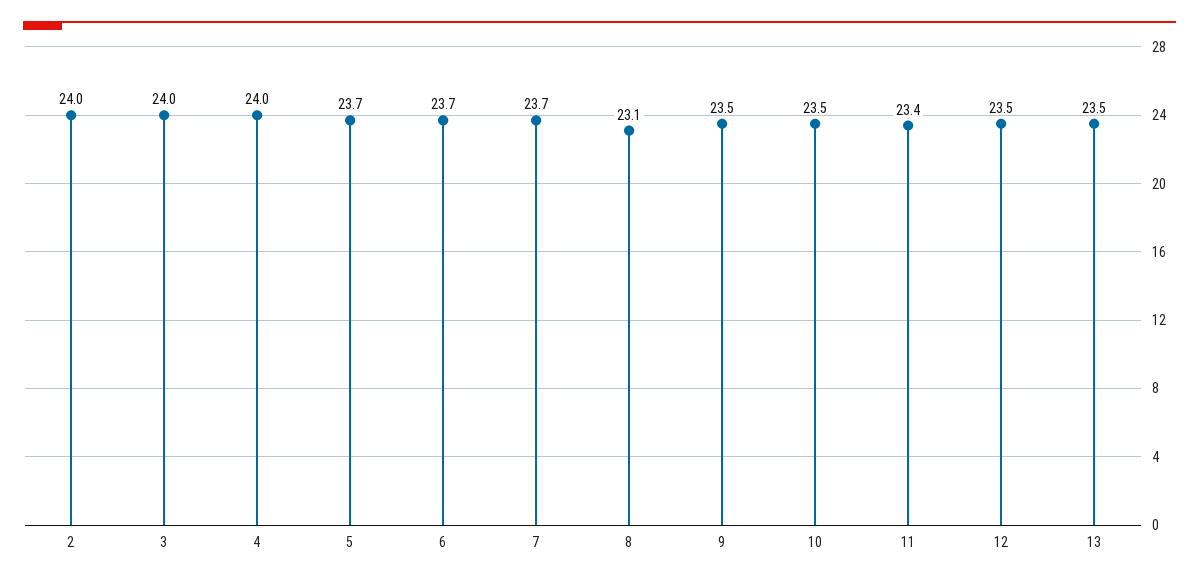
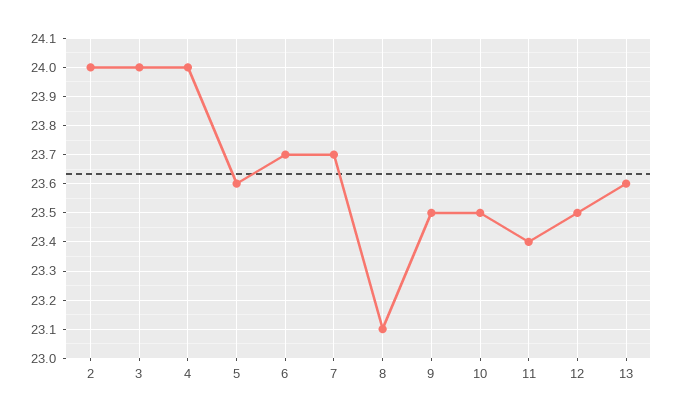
5: 23.7 -> 23.6
13: 23.5 -> 23.6

